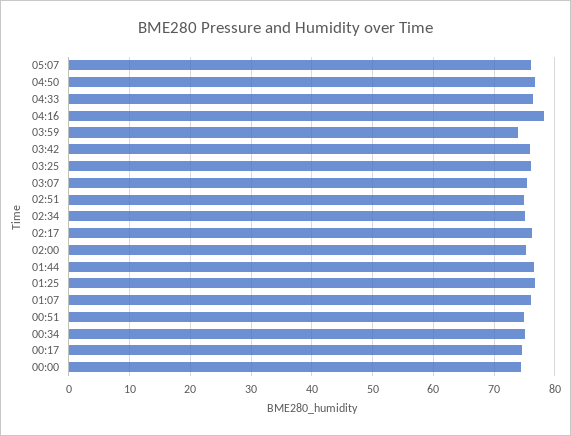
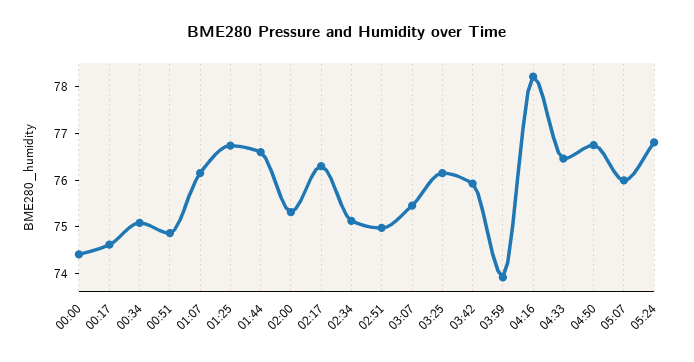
05:24: none -> 76.8

